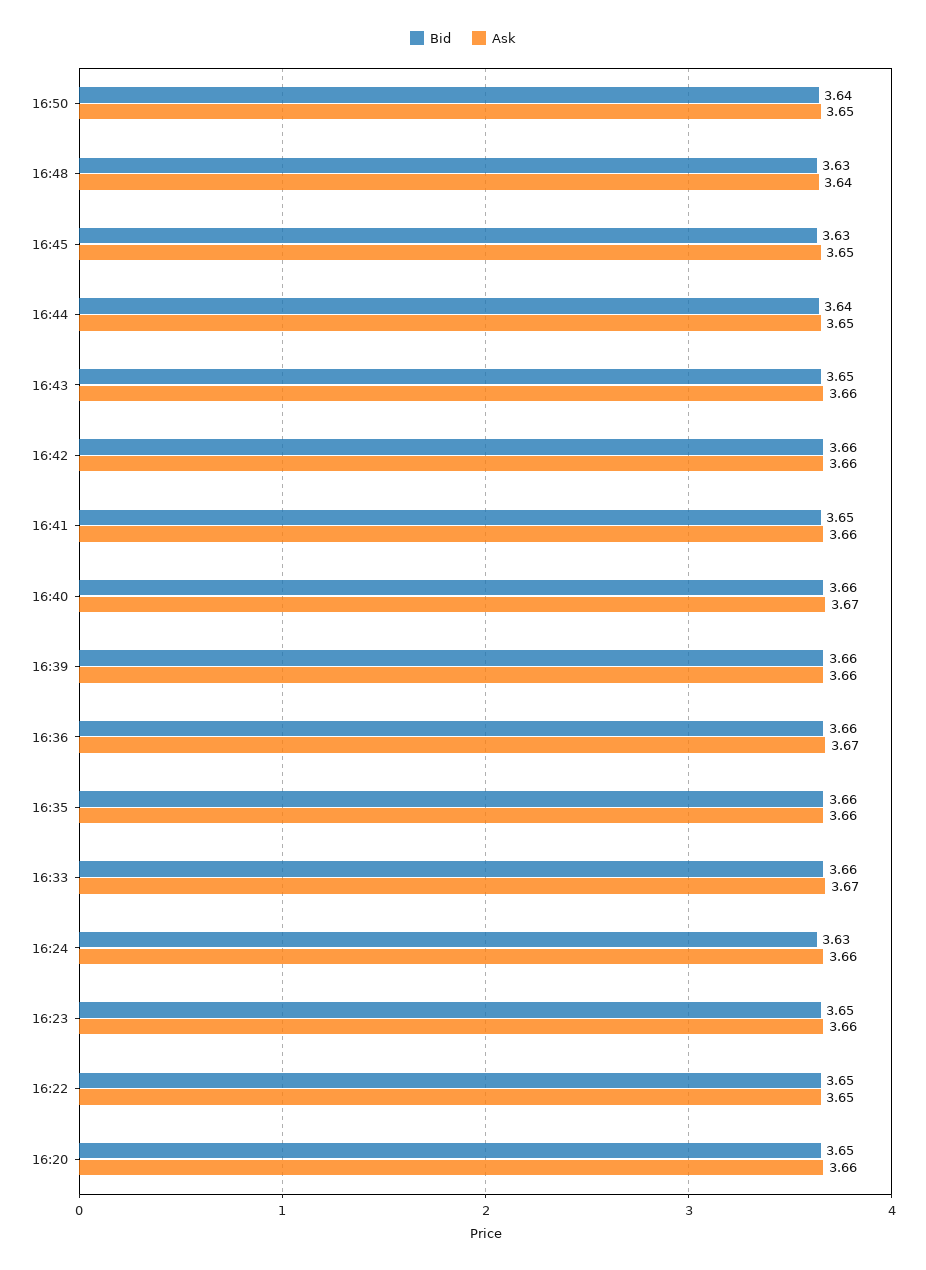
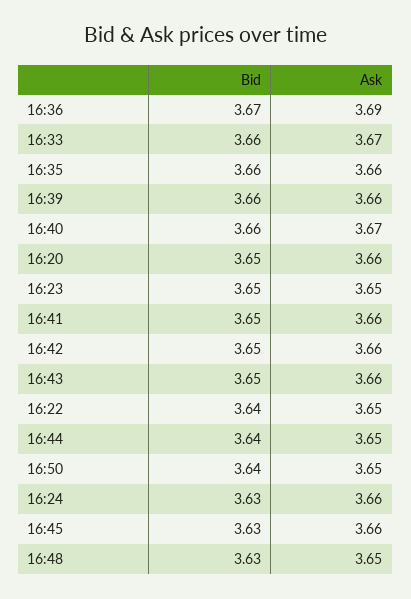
Ask, 16:48: 3.64 -> 3.65
Ask, 16:45: 3.65 -> 3.66
Bid, 16:42: 3.66 -> 3.65
Bid, 16:36: 3.66 -> 3.67
Ask, 16:36: 3.67 -> 3.69
Ask, 16:23: 3.66 -> 3.65
Bid, 16:22: 3.65 -> 3.64

